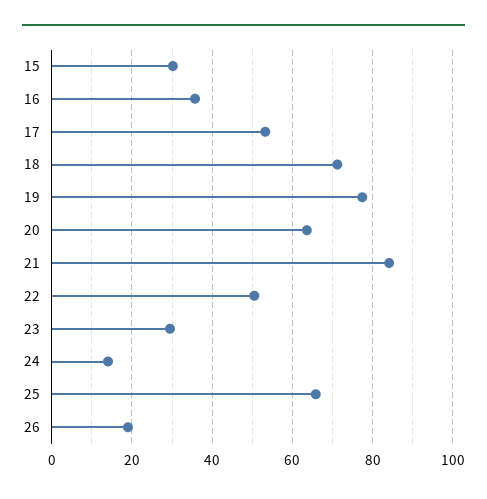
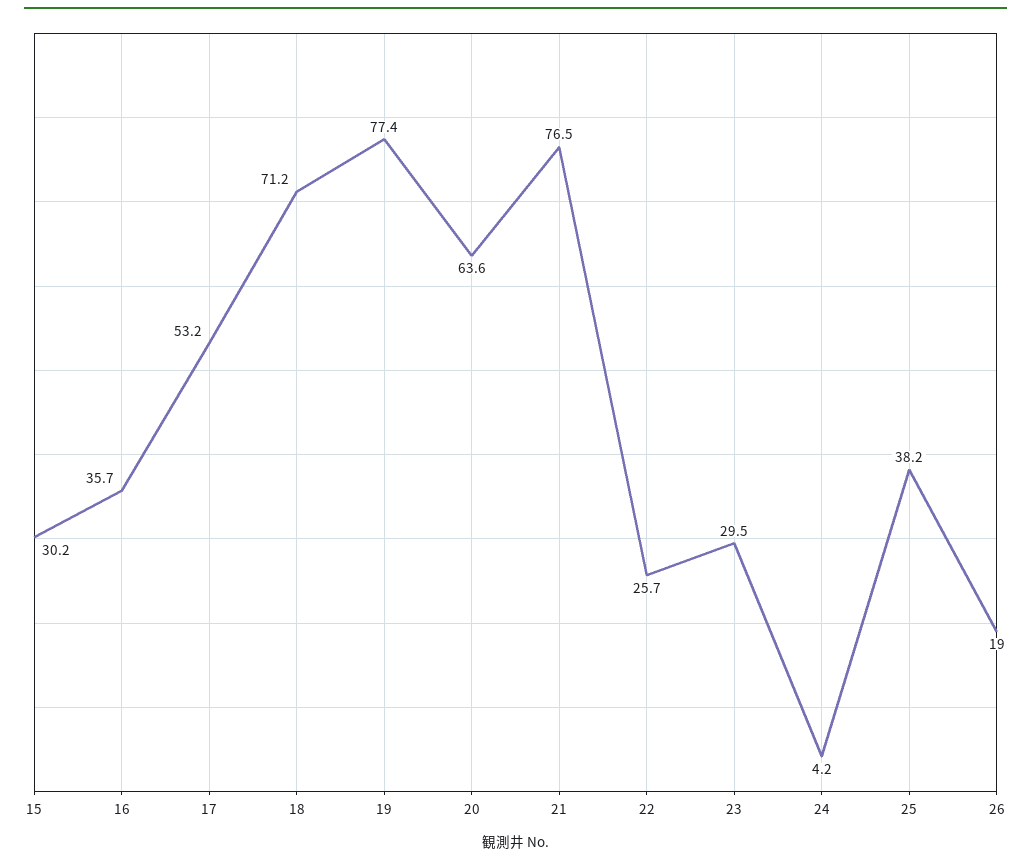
21: 84 -> 76.5
22: 50 -> 25.7
24: 14 -> 4.2
25: 66 -> 38.2

